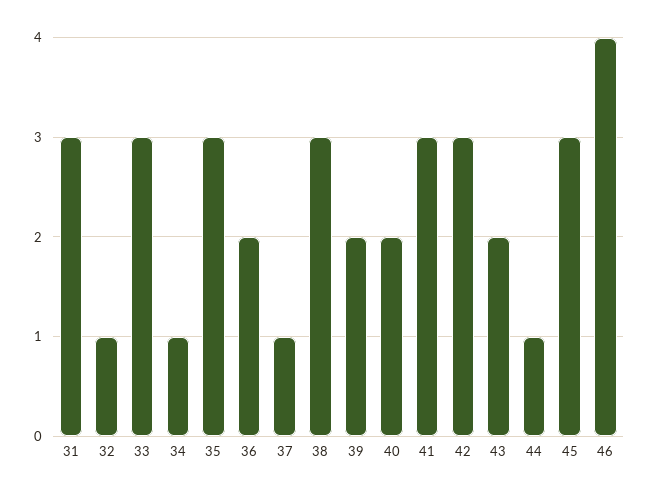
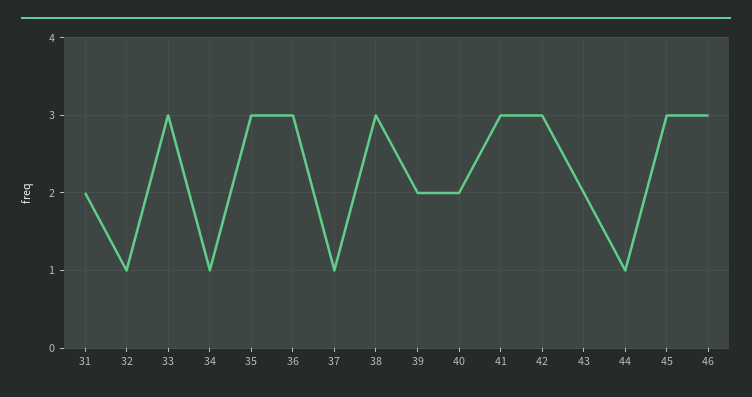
31: 3 -> 2
36: 2 -> 3
46: 4 -> 3

